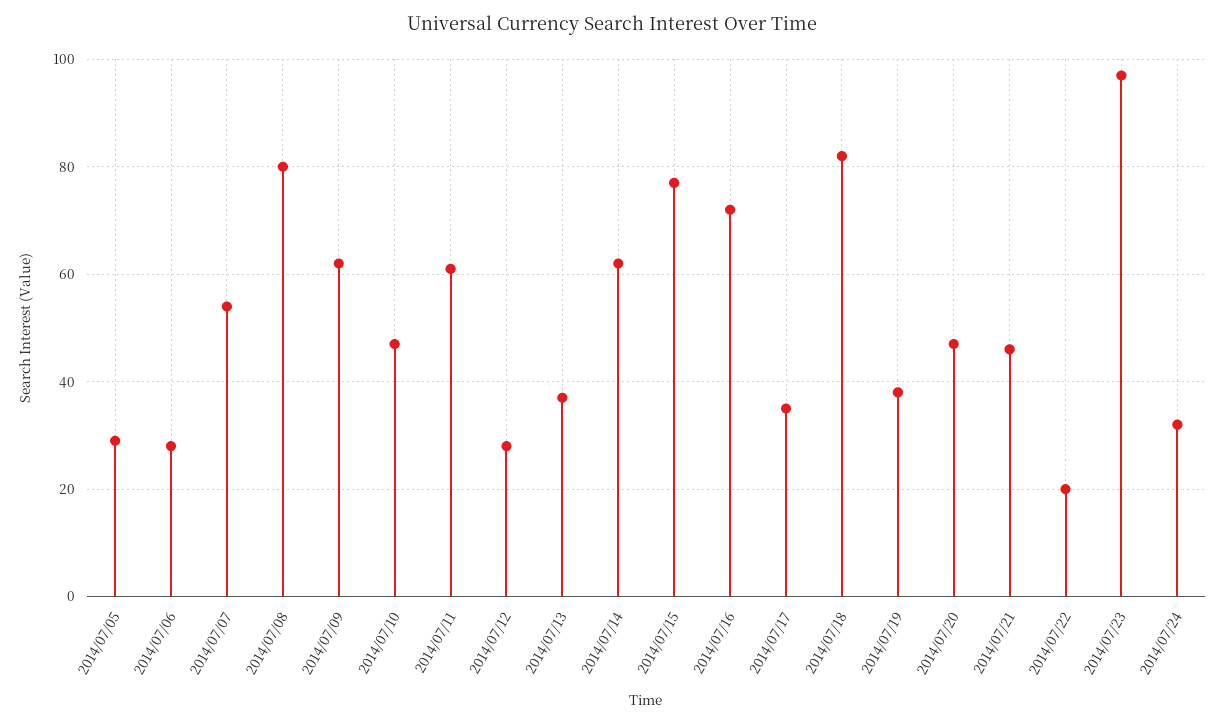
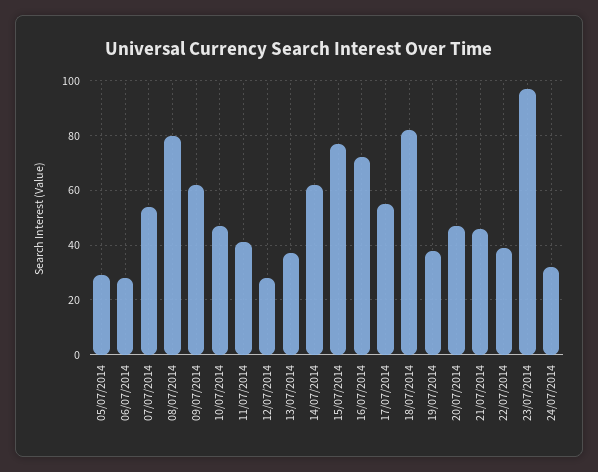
2014/07/11: 60 -> 40
2014/07/17: 35 -> 55
2014/07/22: 20 -> 40

